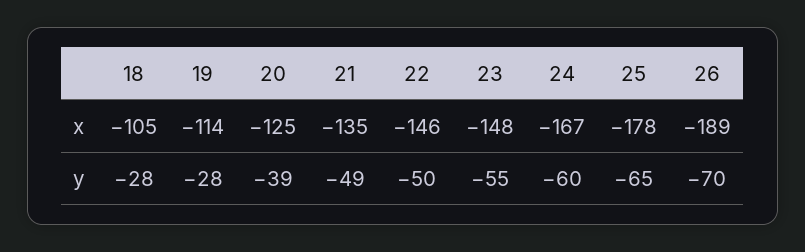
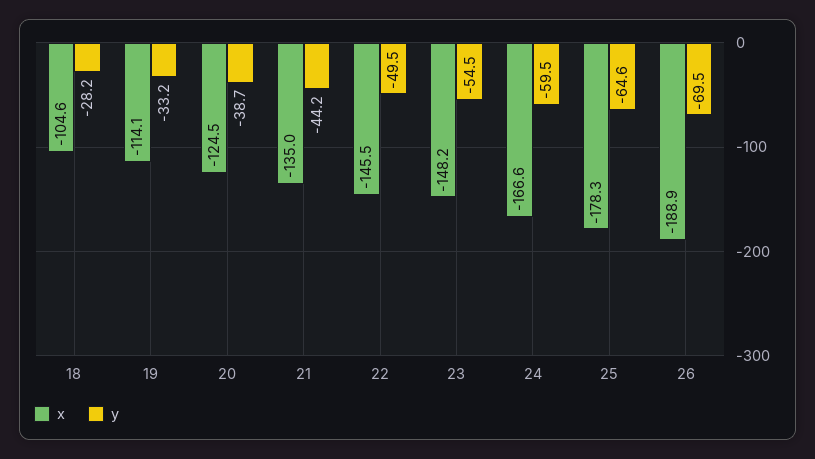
y, 19: -28 -> -33.2
y, 21: -49 -> -44.2

